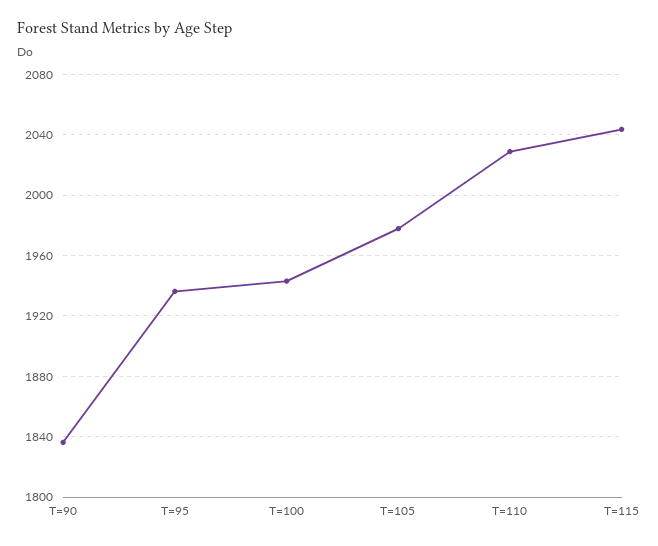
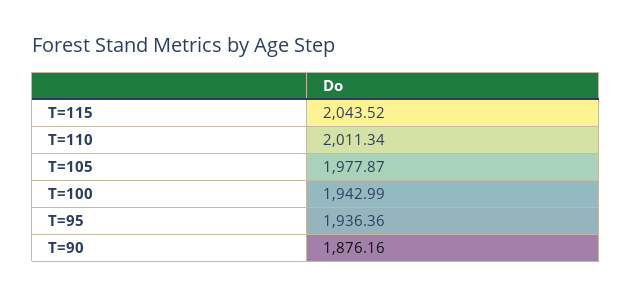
T=90: 1835 -> 1876.16
T=110: 2030 -> 2011.34

